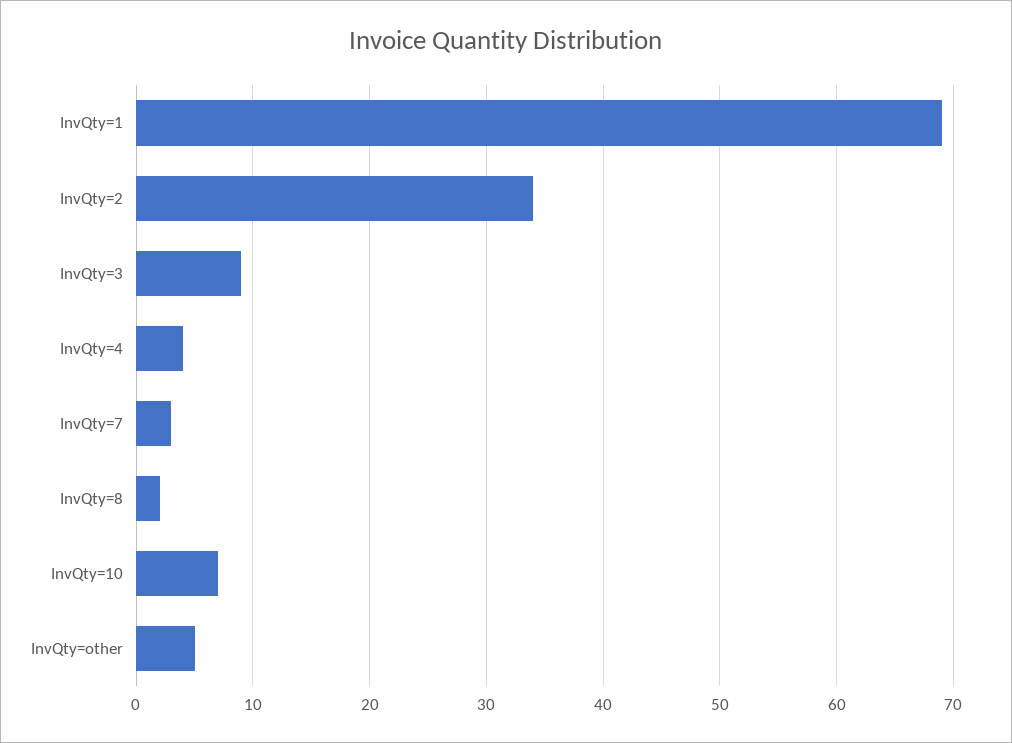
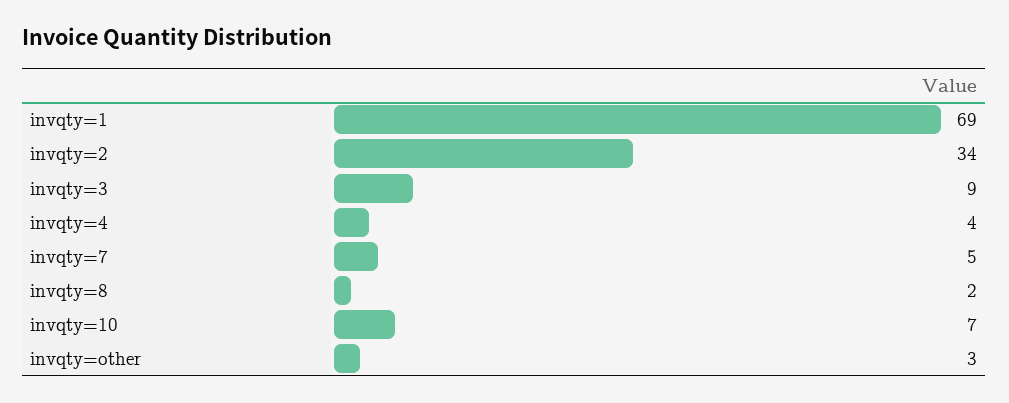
InvQty=7: 3 -> 5
InvQty=other: 5 -> 3

